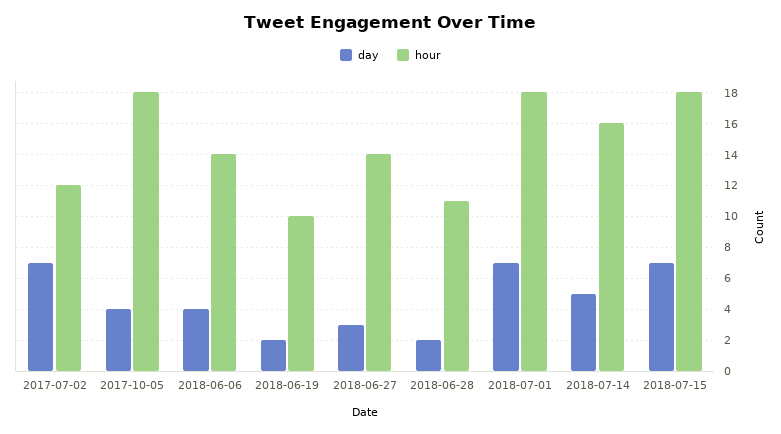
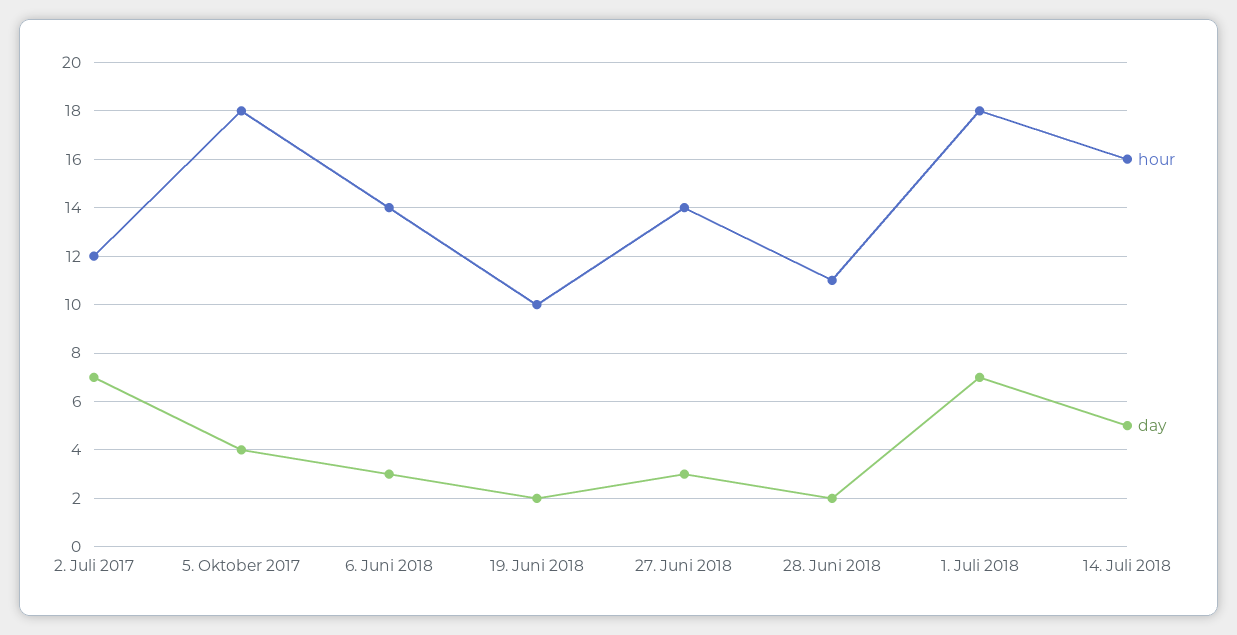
day, 2018-06-06: 4 -> 3
day, 2018-07-15: 7 -> none
hour, 2018-07-15: 18 -> none

